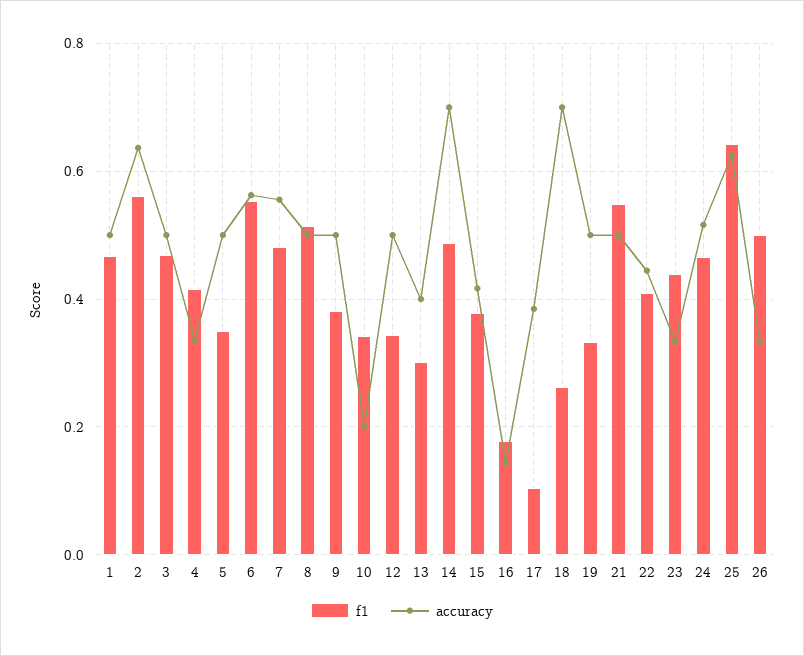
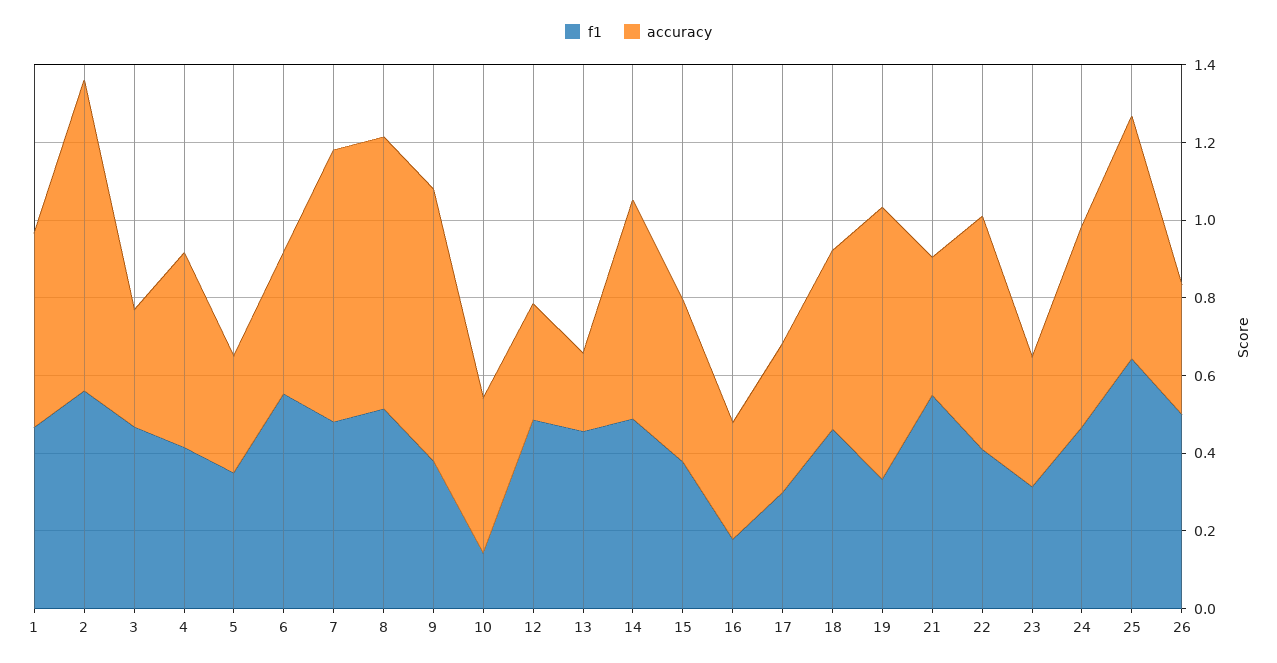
accuracy, 2: 0.64 -> 0.8
accuracy, 3: 0.5 -> 0.3
accuracy, 4: 0.34 -> 0.5
accuracy, 5: 0.5 -> 0.3
accuracy, 6: 0.56 -> 0.35
accuracy, 7: 0.56 -> 0.7
accuracy, 8: 0.5 -> 0.7
accuracy, 9: 0.5 -> 0.7
f1, 10: 0.34 -> 0.15
accuracy, 10: 0.2 -> 0.4
f1, 12: 0.34 -> 0.5
accuracy, 12: 0.5 -> 0.3
f1, 13: 0.3 -> 0.45
accuracy, 13: 0.4 -> 0.2
accuracy, 14: 0.7 -> 0.55
accuracy, 16: 0.14 -> 0.3
f1, 17: 0.1 -> 0.3
f1, 18: 0.26 -> 0.45
accuracy, 18: 0.7 -> 0.45
accuracy, 19: 0.5 -> 0.7
accuracy, 21: 0.5 -> 0.35
accuracy, 22: 0.44 -> 0.6
f1, 23: 0.44 -> 0.3

